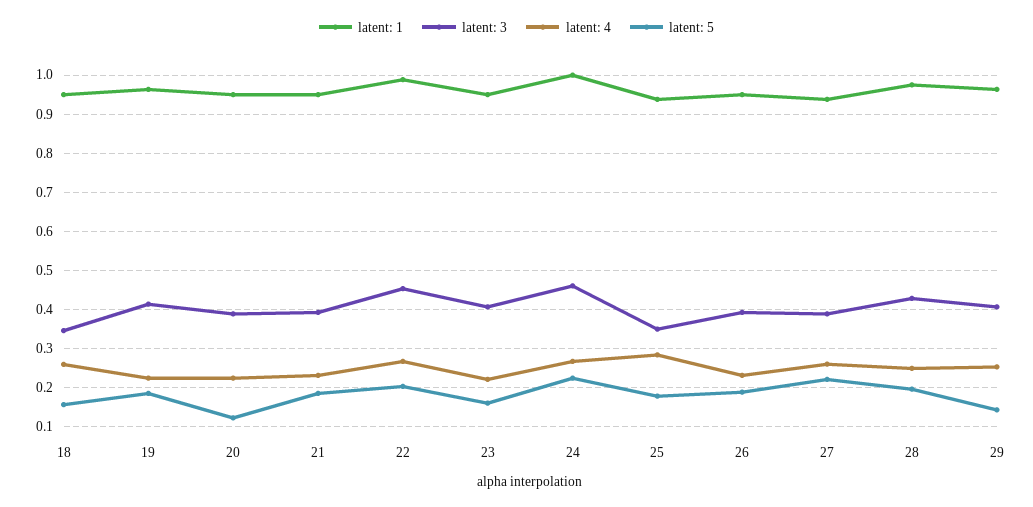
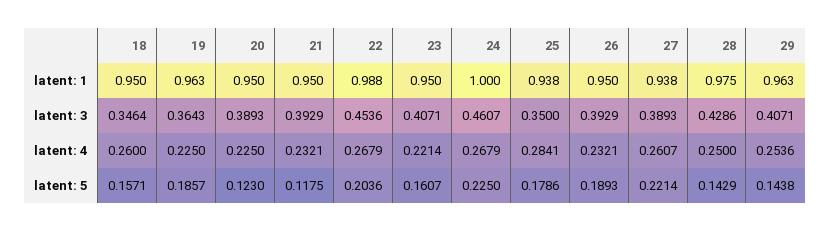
latent: 3, 19: 0.42 -> 0.3643
latent: 5, 21: 0.18 -> 0.1175
latent: 5, 28: 0.2 -> 0.1429

